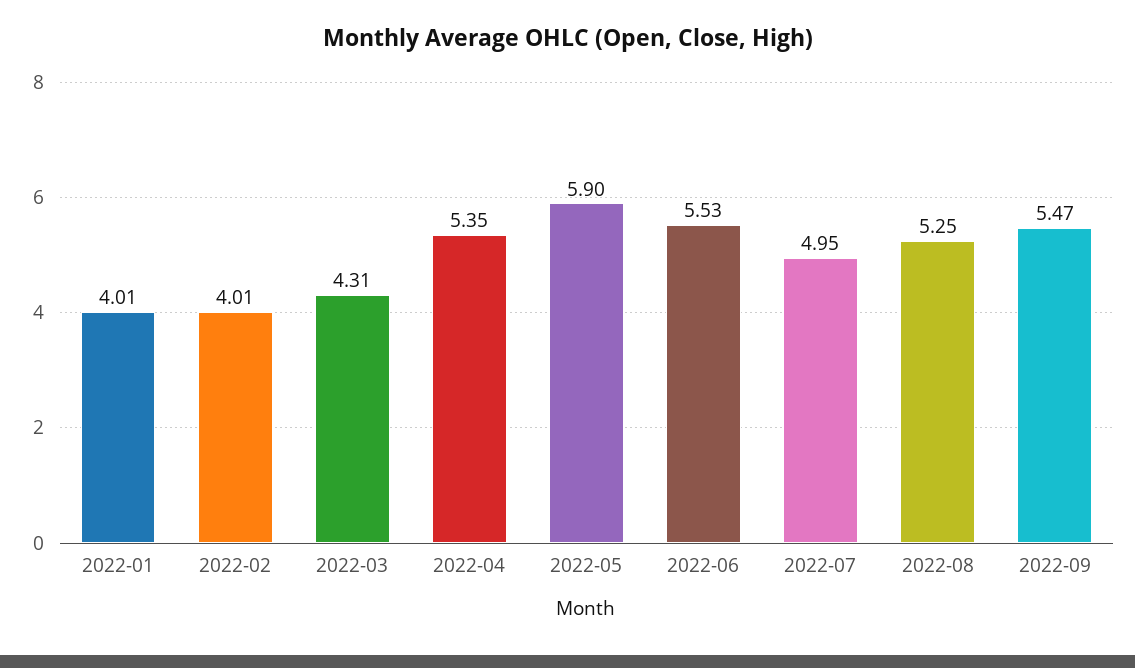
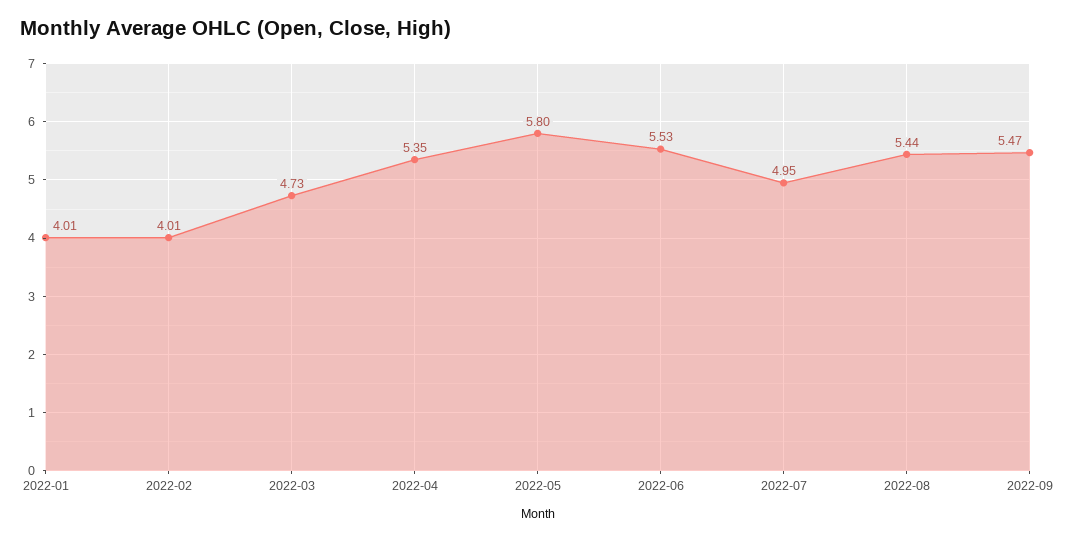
2022-03: 4.31 -> 4.73
2022-05: 5.9 -> 5.8
2022-08: 5.25 -> 5.44

